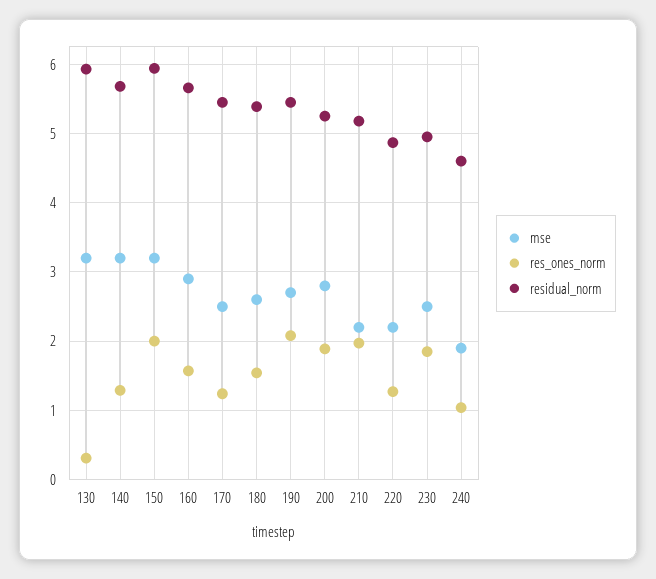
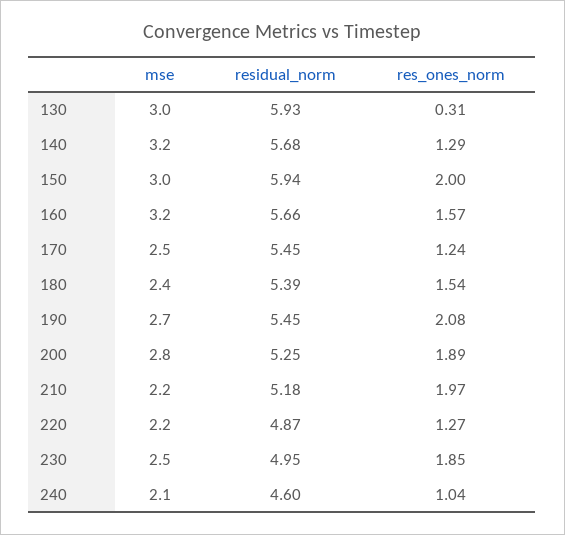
mse, 130: 3.2 -> 3
mse, 150: 3.2 -> 3
mse, 160: 2.9 -> 3.2
mse, 180: 2.6 -> 2.4
mse, 240: 1.9 -> 2.1

